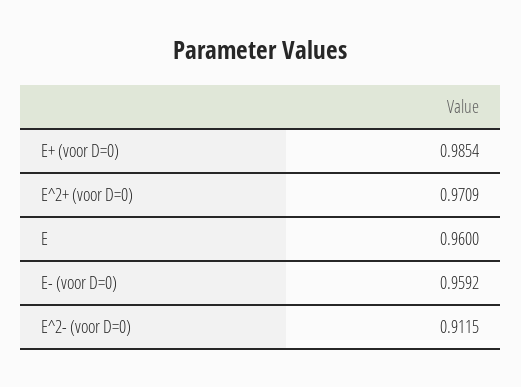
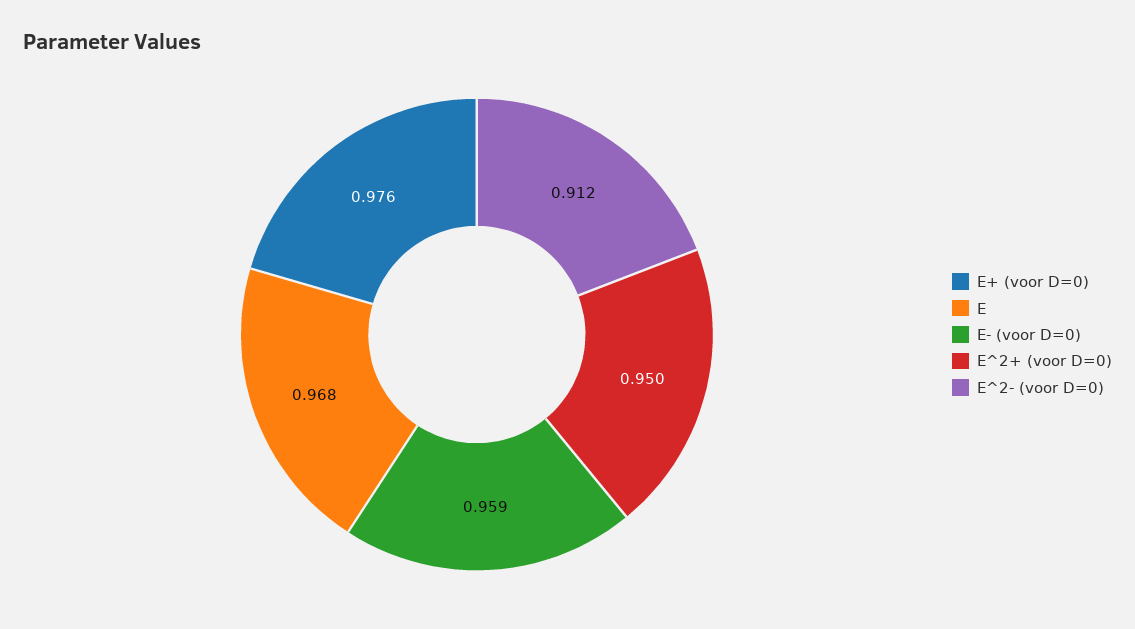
E+ (voor D=0): 0.9854 -> 0.976
E^2+ (voor D=0): 0.9709 -> 0.95
E: 0.96 -> 0.968

